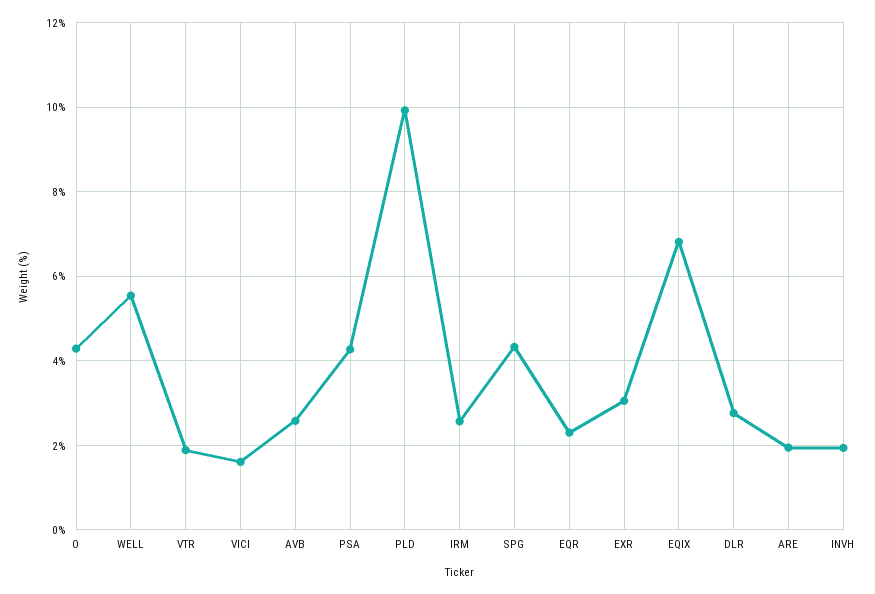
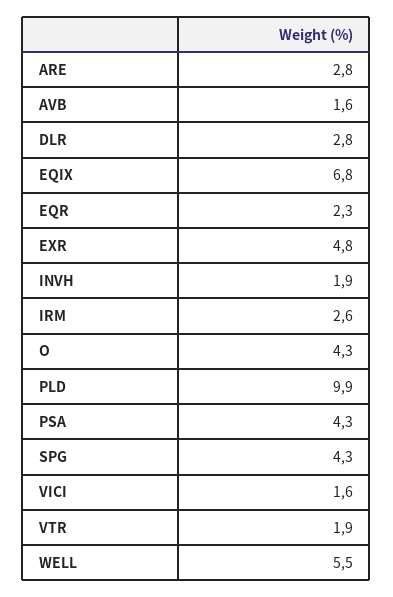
AVB: 2.6 -> 1.6
EXR: 3 -> 4.8
ARE: 2 -> 2.8

